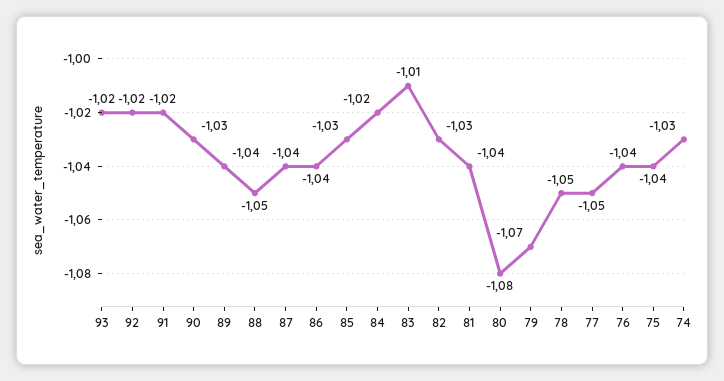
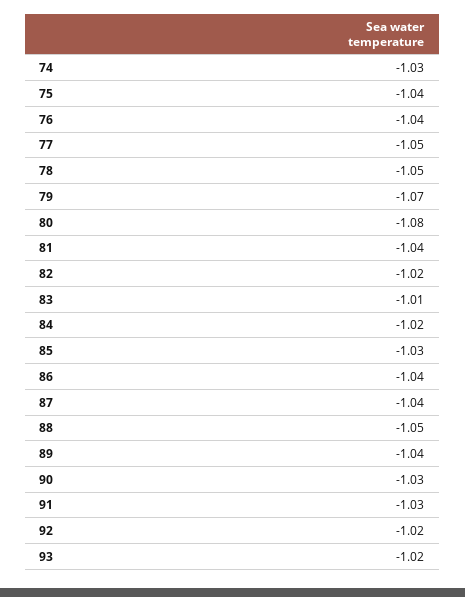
91: -1.02 -> -1.03
82: -1.03 -> -1.02

